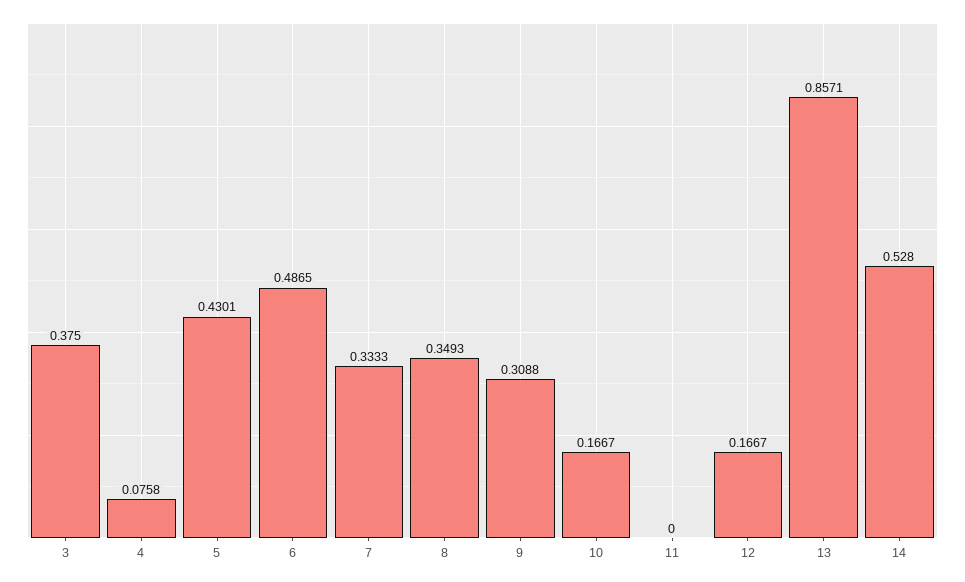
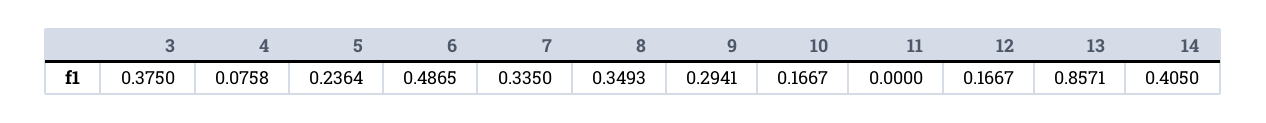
5: 0.4301 -> 0.2364
7: 0.3333 -> 0.335
9: 0.3088 -> 0.2941
14: 0.528 -> 0.405

